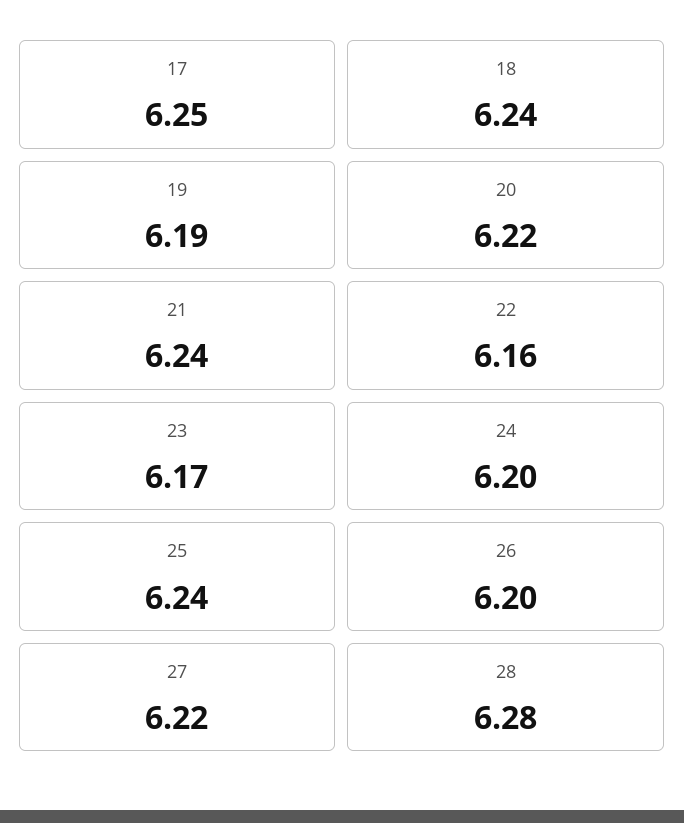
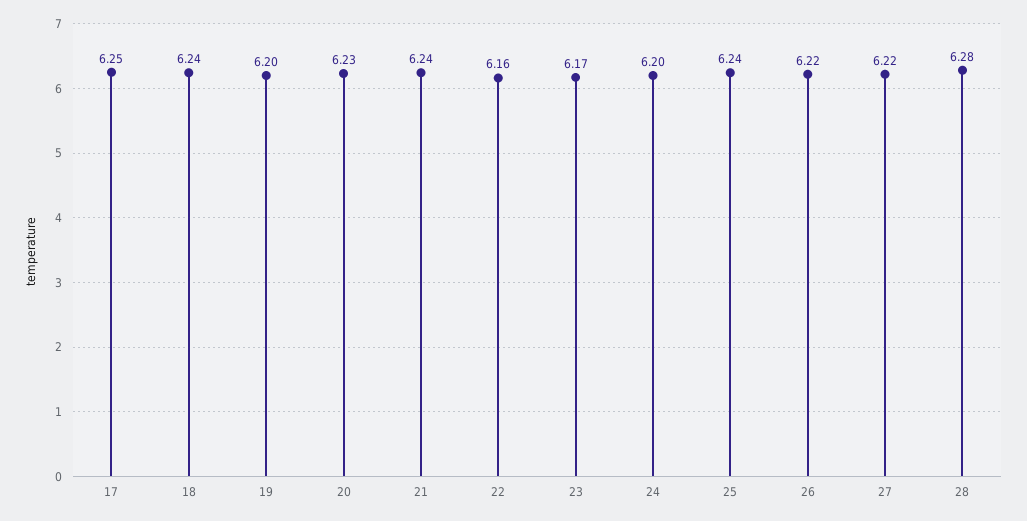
19: 6.19 -> 6.2
20: 6.22 -> 6.23
26: 6.2 -> 6.22

